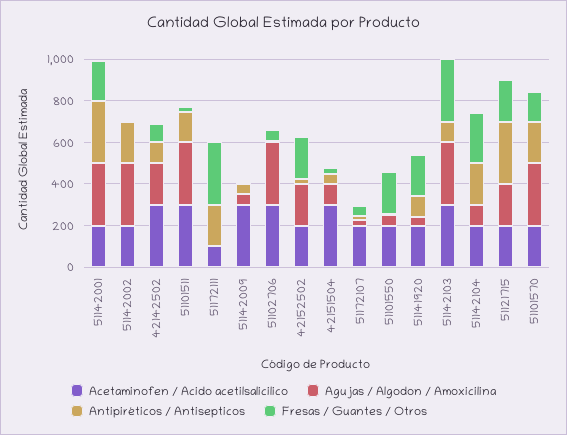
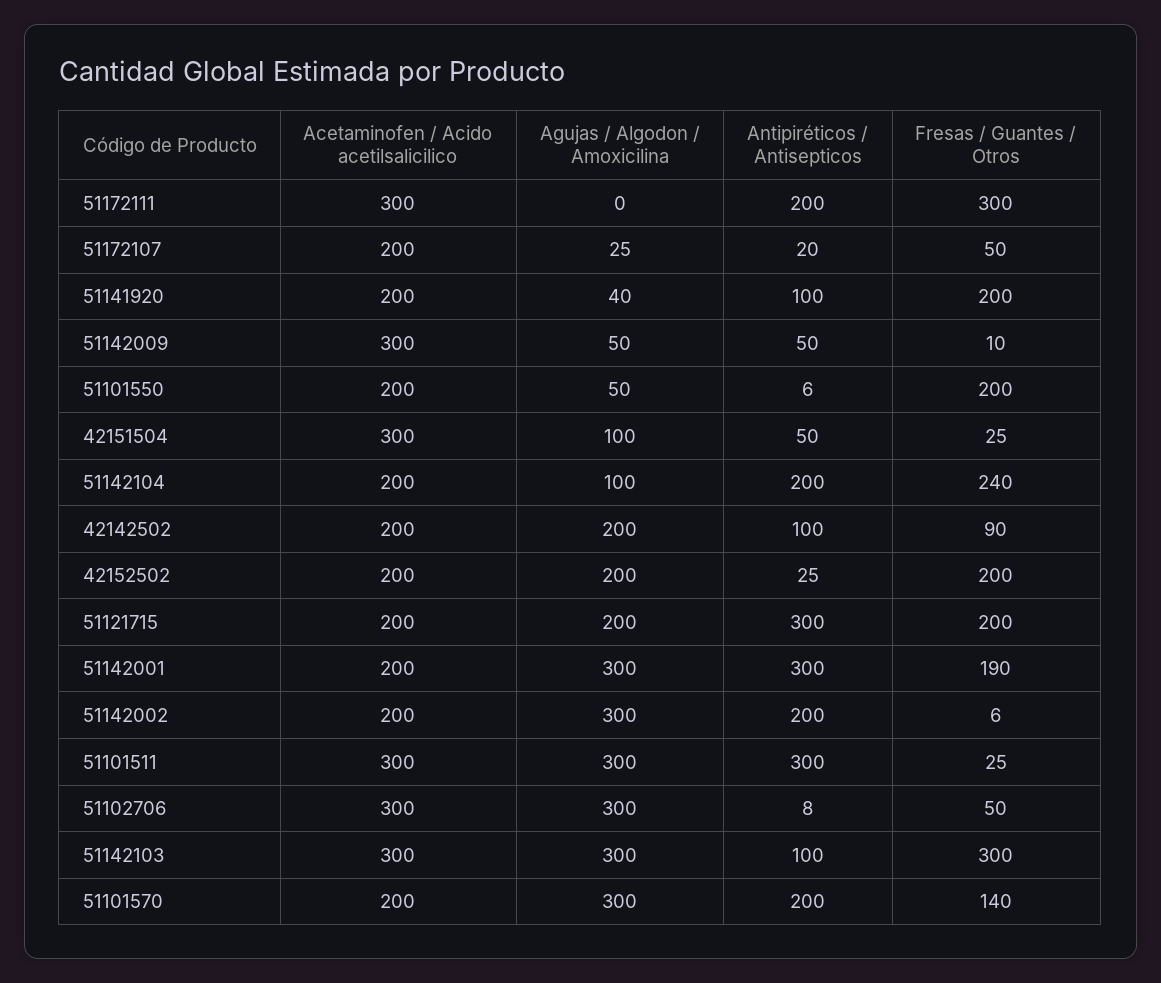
Acetaminofen / Acido acetilsalicilico, 42142502: 300 -> 200
Antipiréticos / Antisepticos, 51101511: 150 -> 300
Acetaminofen / Acido acetilsalicilico, 51172111: 100 -> 300

